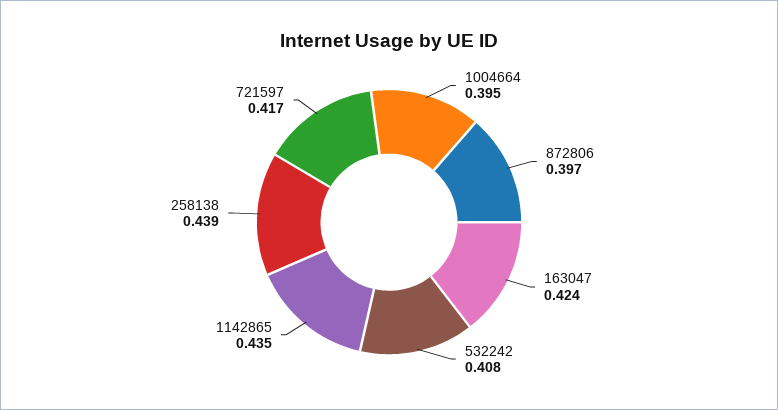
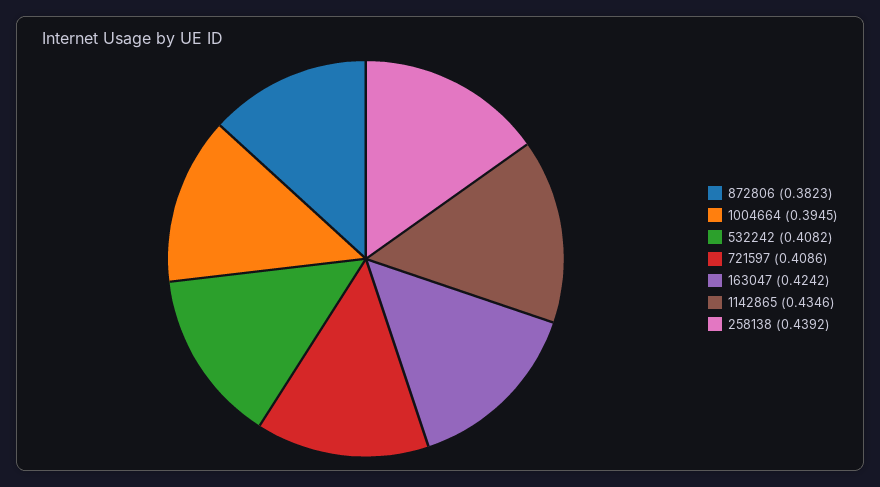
872806: 0.397 -> 0.3823
721597: 0.417 -> 0.4086

